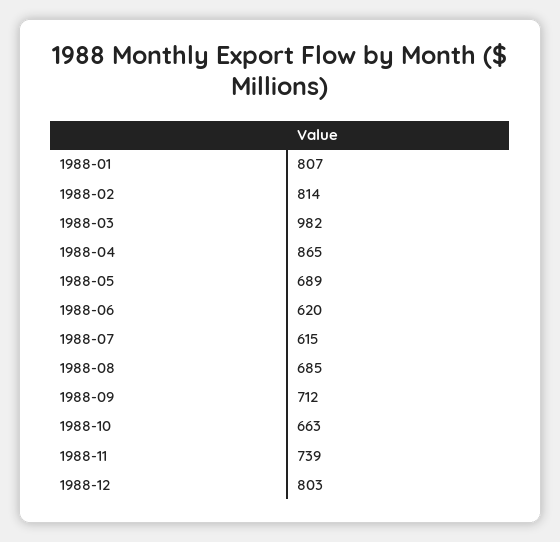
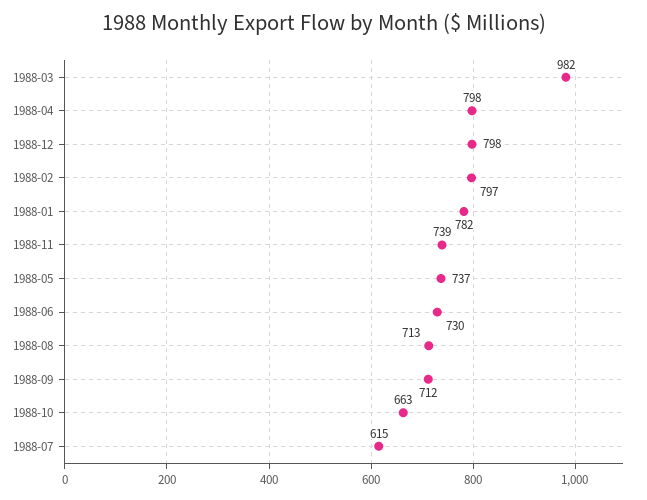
1988-01: 807 -> 782
1988-02: 814 -> 797
1988-04: 865 -> 798
1988-05: 689 -> 737
1988-06: 620 -> 730
1988-08: 685 -> 713
1988-12: 803 -> 798

